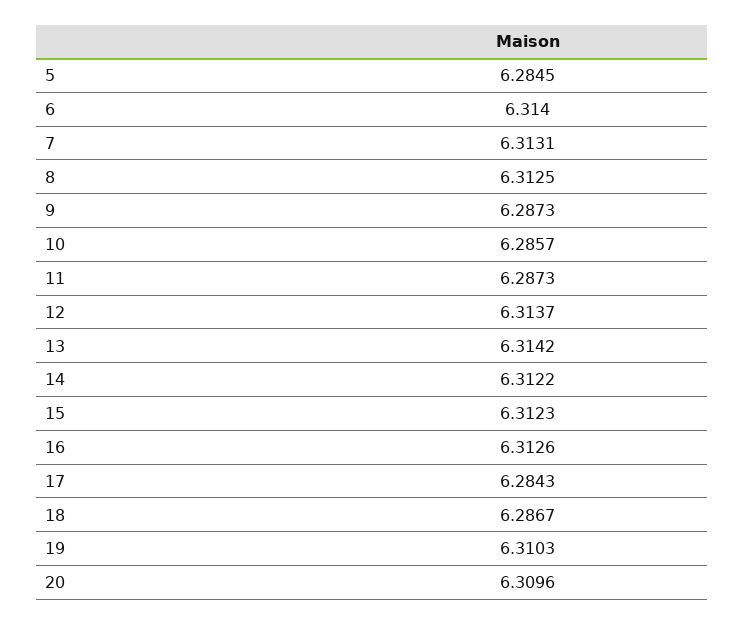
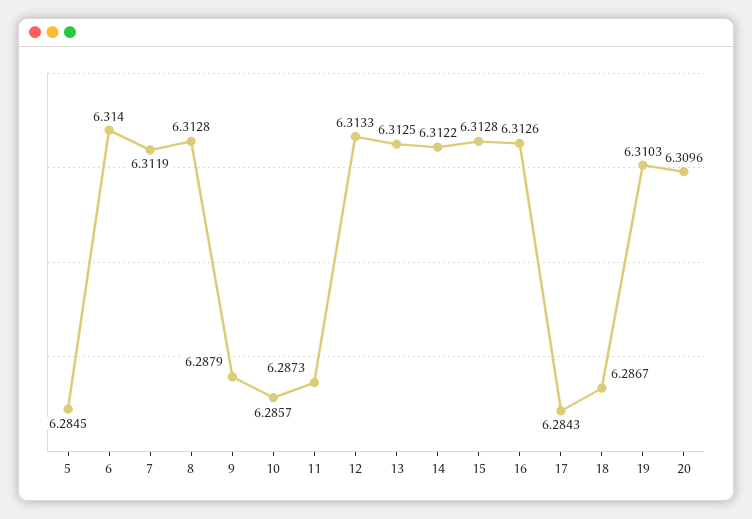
7: 6.3131 -> 6.3119
8: 6.3125 -> 6.3128
9: 6.2873 -> 6.2879
12: 6.3137 -> 6.3133
13: 6.3142 -> 6.3125
15: 6.3123 -> 6.3128

